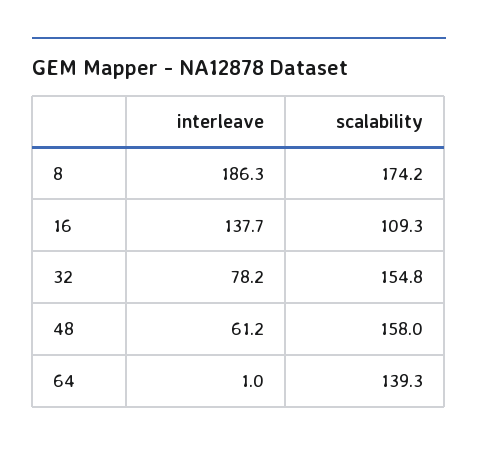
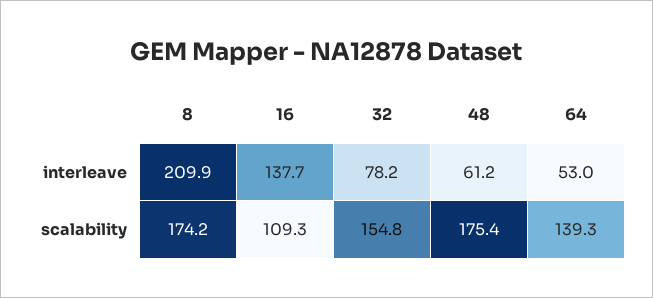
interleave, 8: 186.3 -> 209.9
scalability, 48: 158 -> 175.4
interleave, 64: 1 -> 53

